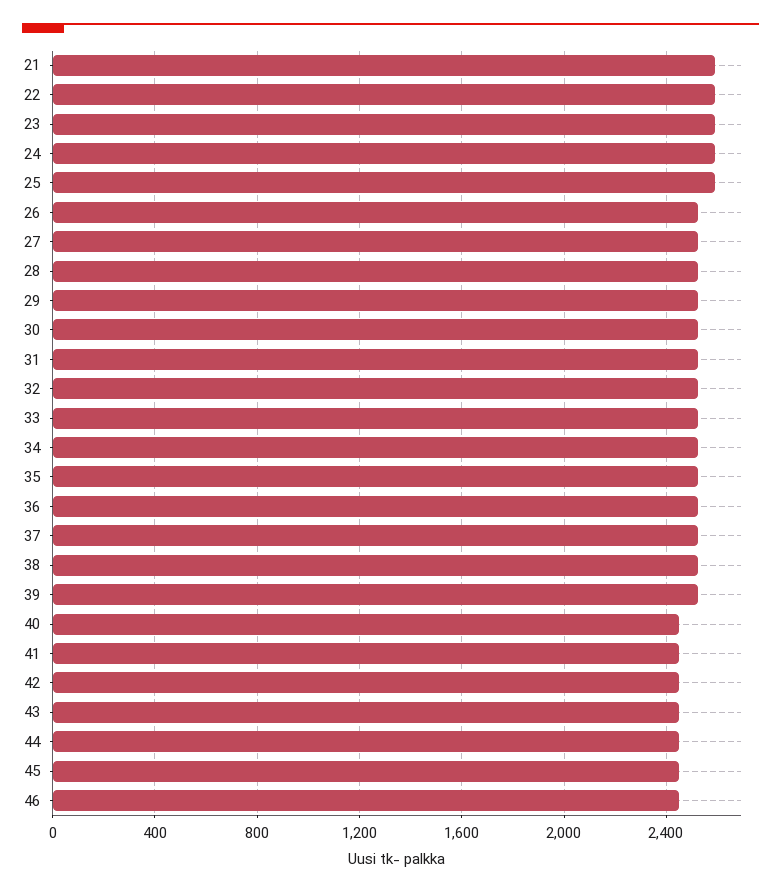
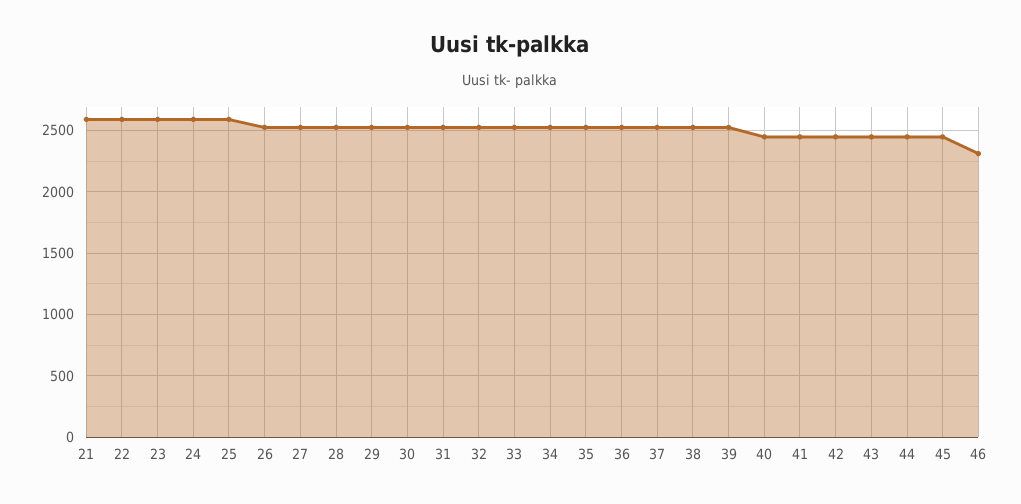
46: 2450 -> 2300

